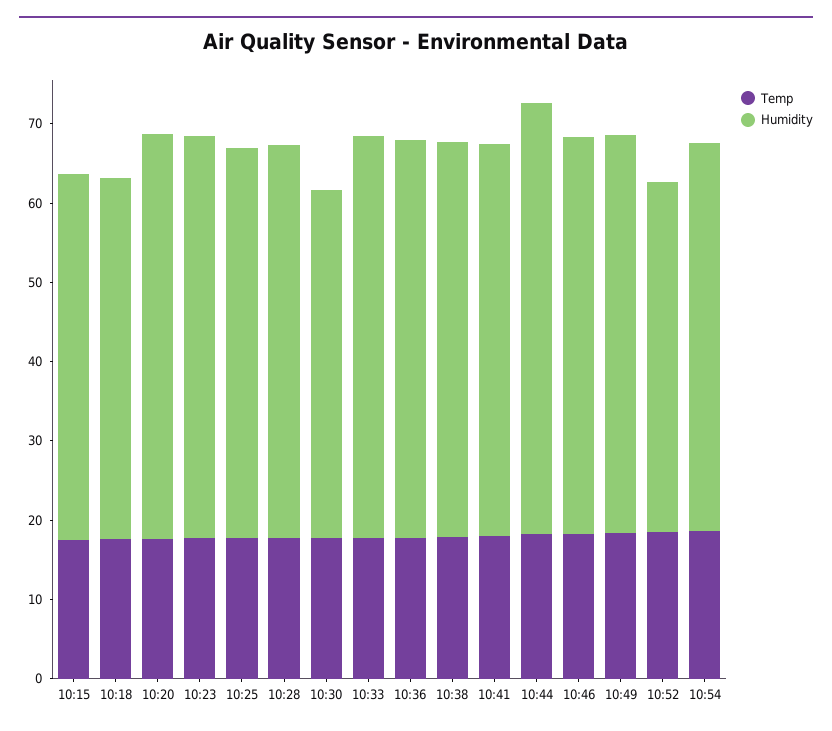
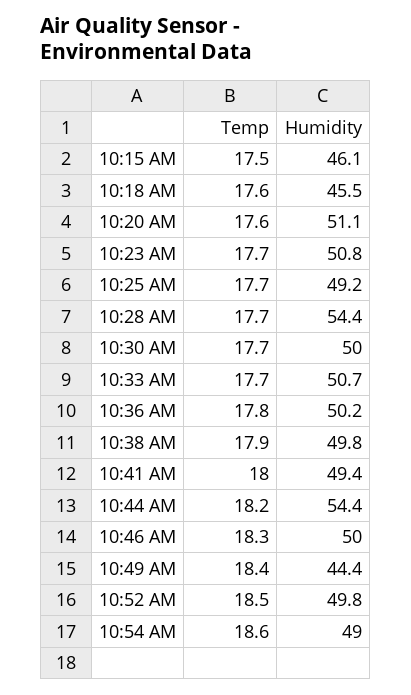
Humidity, 10:28: 50 -> 54.4
Humidity, 10:30: 44 -> 50
Humidity, 10:49: 50 -> 44.4
Humidity, 10:52: 44 -> 49.8

